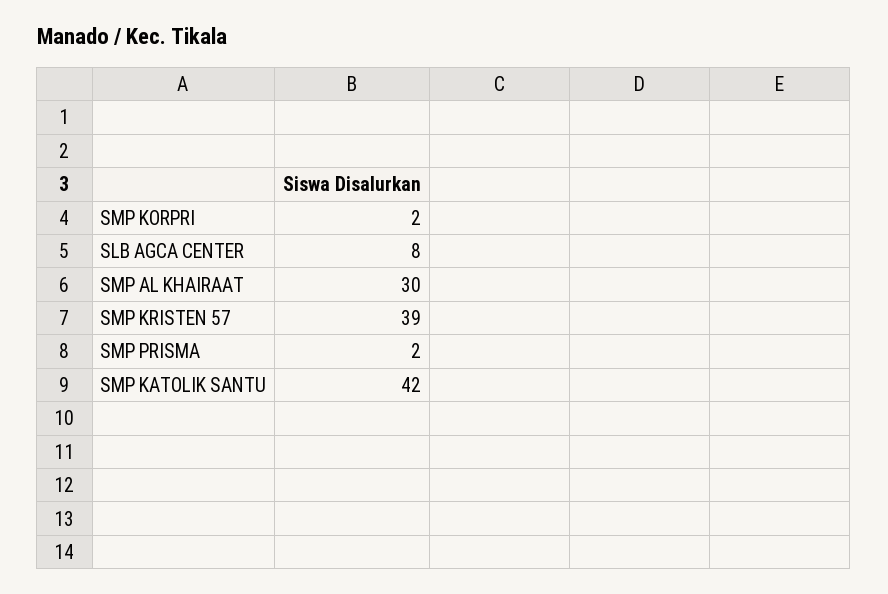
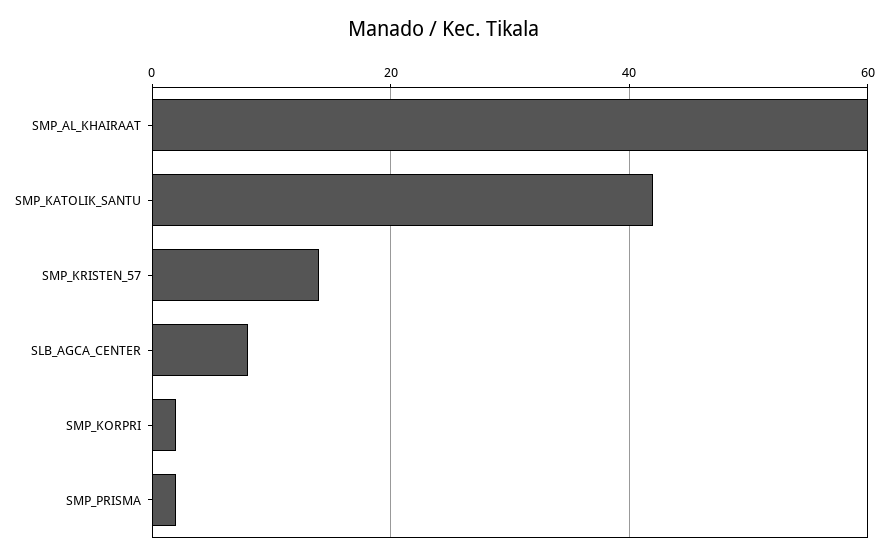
SMP AL KHAIRAAT: 30 -> 60
SMP KRISTEN 57: 39 -> 15

